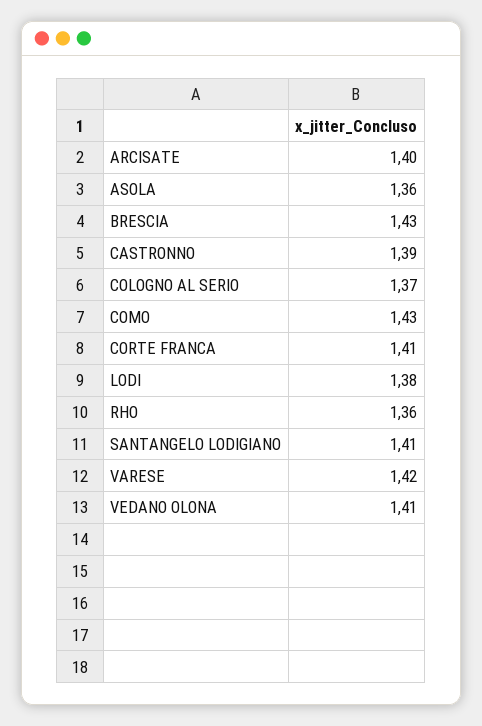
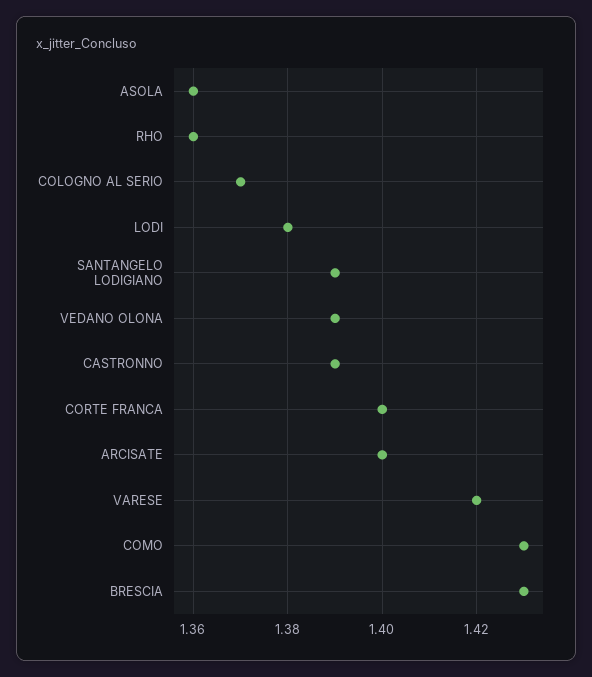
CORTE FRANCA: 1.41 -> 1.4
SANTANGELO LODIGIANO: 1.41 -> 1.39
VEDANO OLONA: 1.41 -> 1.39

